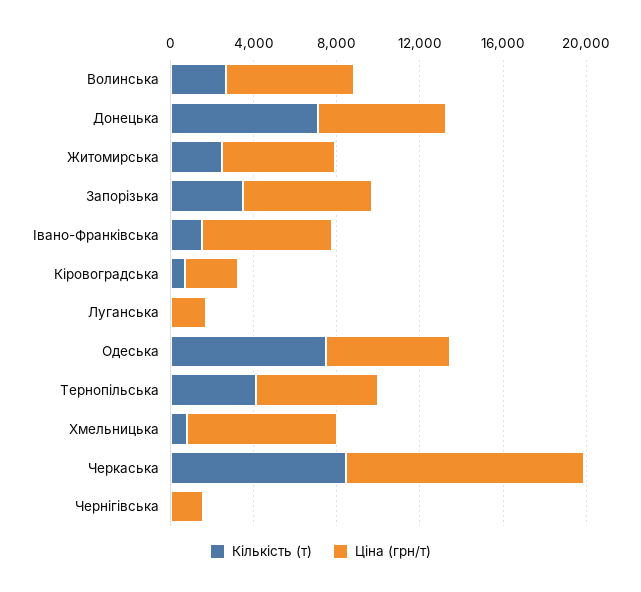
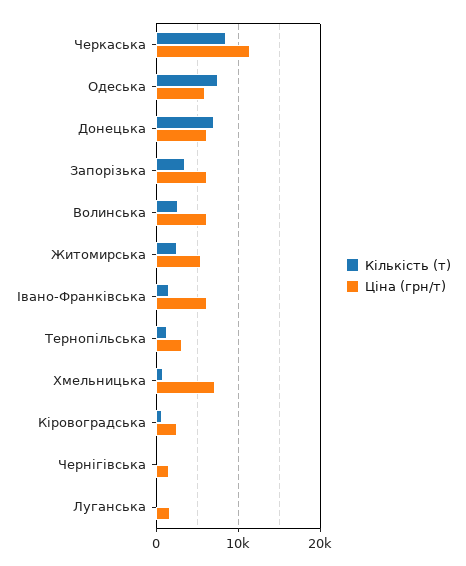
Кількість (т), Тернопільська: 4000 -> 1000
Ціна (грн/т), Тернопільська: 6000 -> 3000

